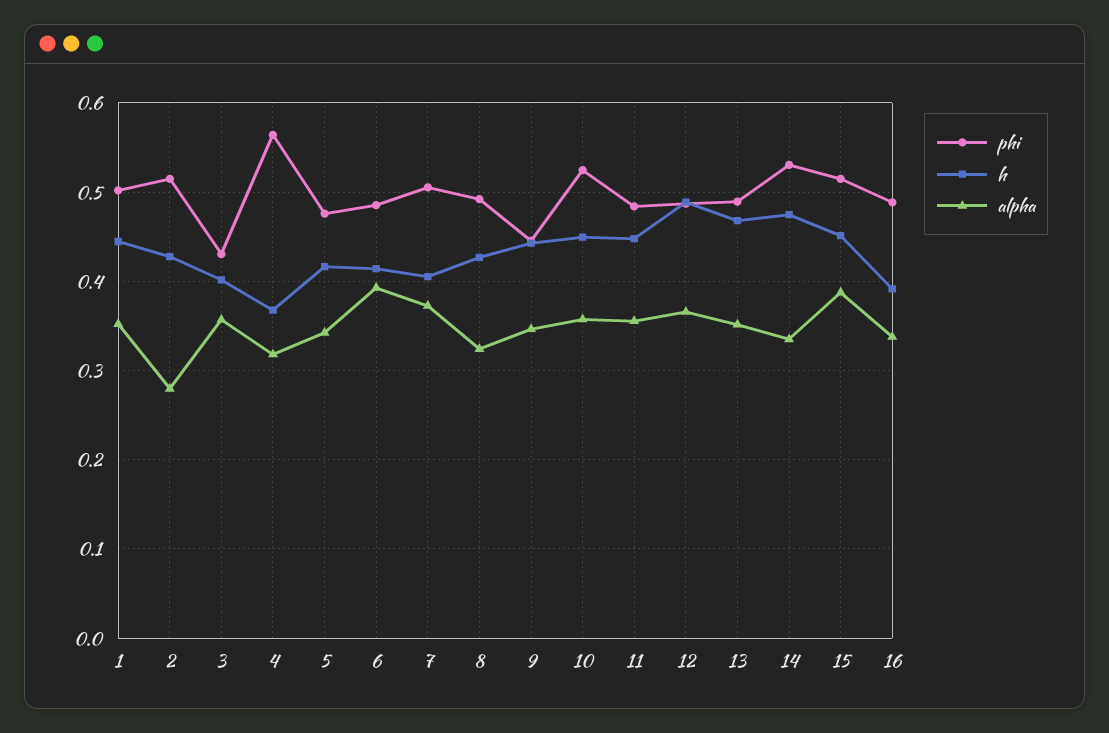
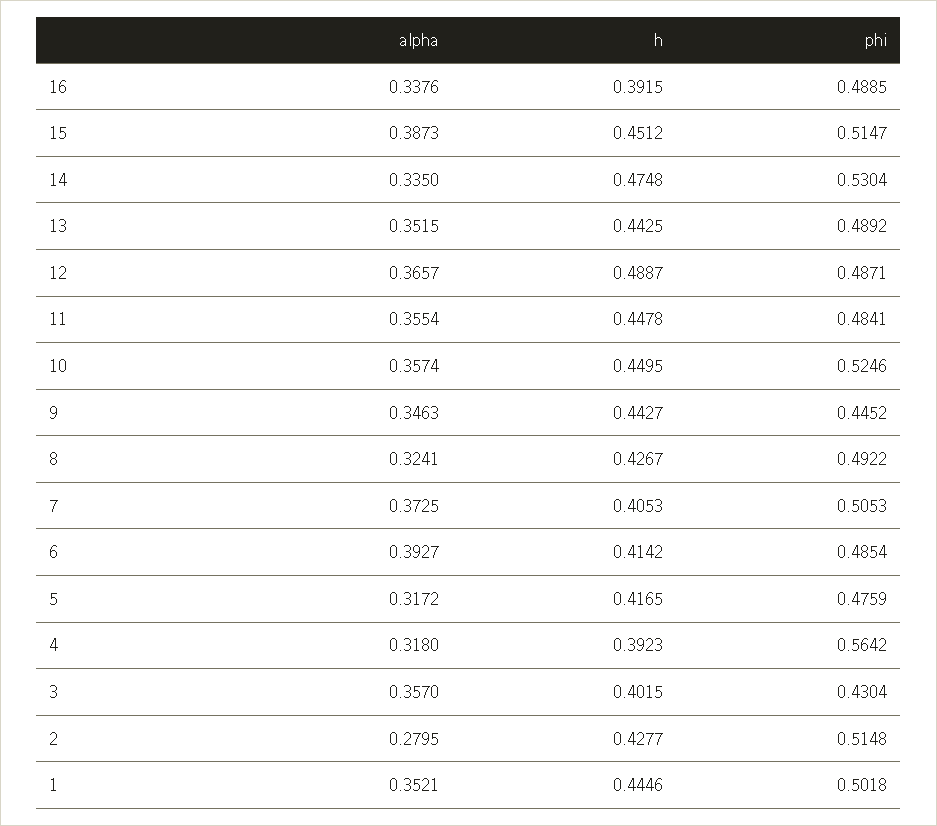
h, 4: 0.37 -> 0.3923
alpha, 5: 0.34 -> 0.3172
h, 13: 0.47 -> 0.4425

